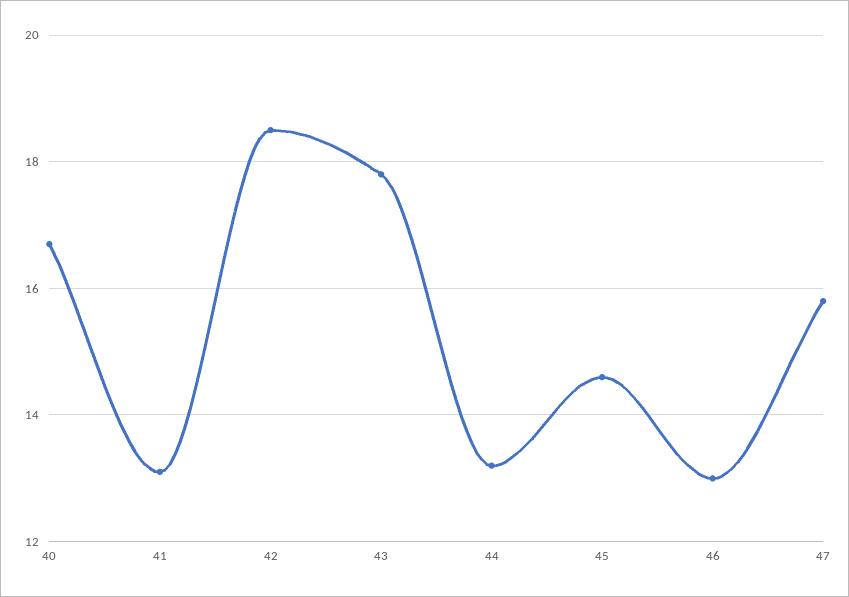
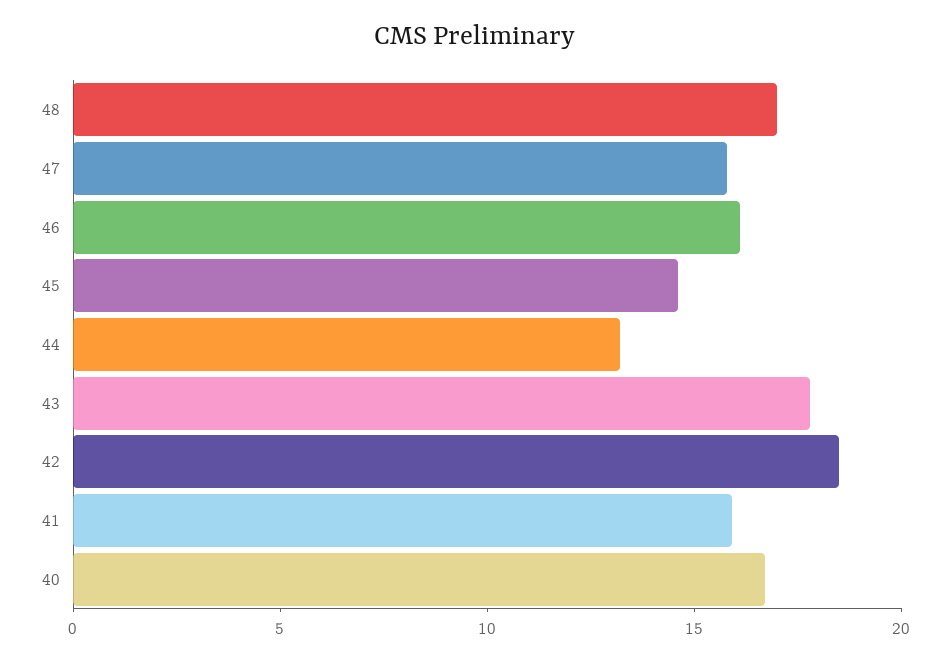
41: 13 -> 16
46: 13 -> 16
48: none -> 17

